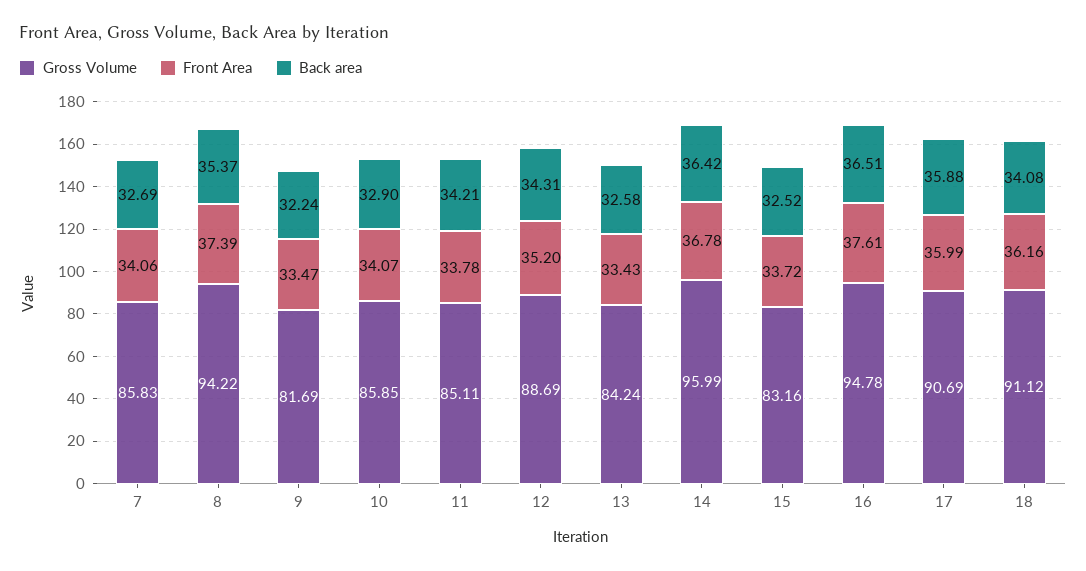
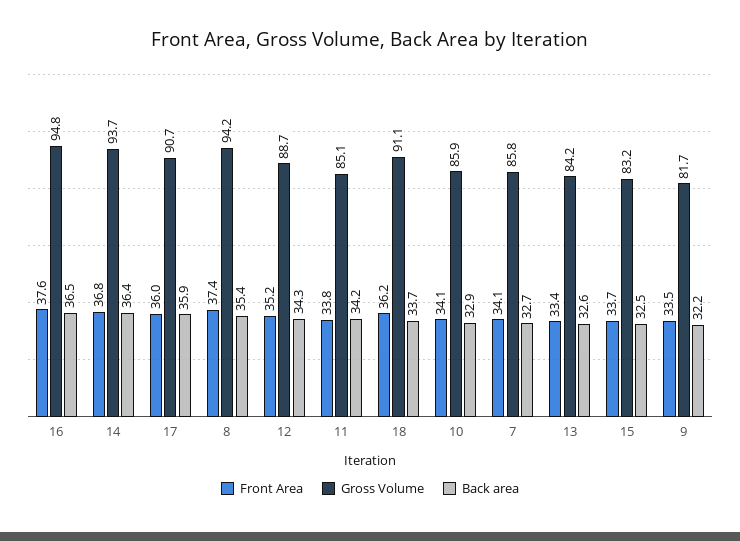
Gross Volume, 14: 95.99 -> 93.7
Back area, 18: 34.08 -> 33.7

